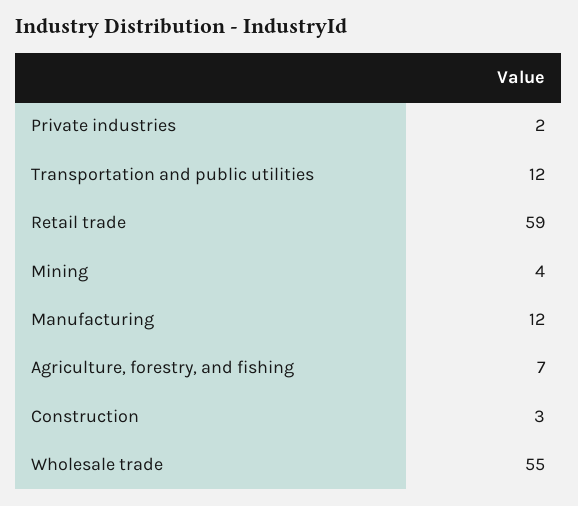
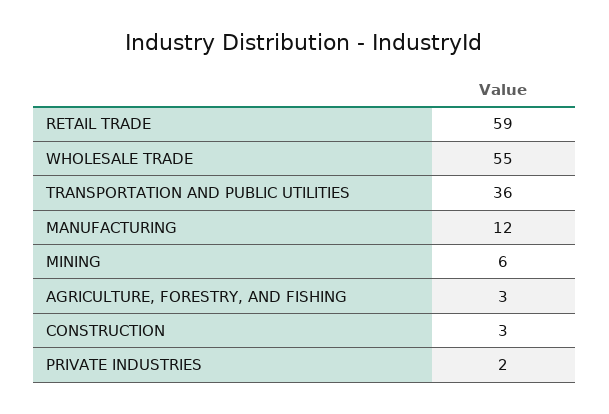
Transportation and public utilities: 12 -> 36
Mining: 4 -> 6
Agriculture, forestry, and fishing: 7 -> 3

